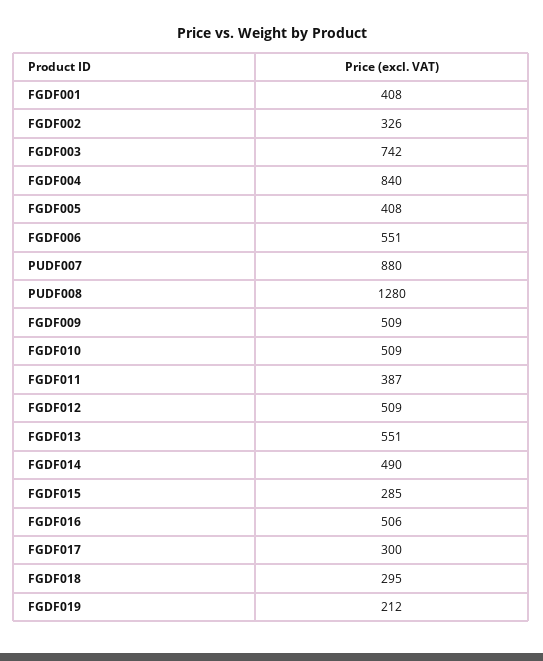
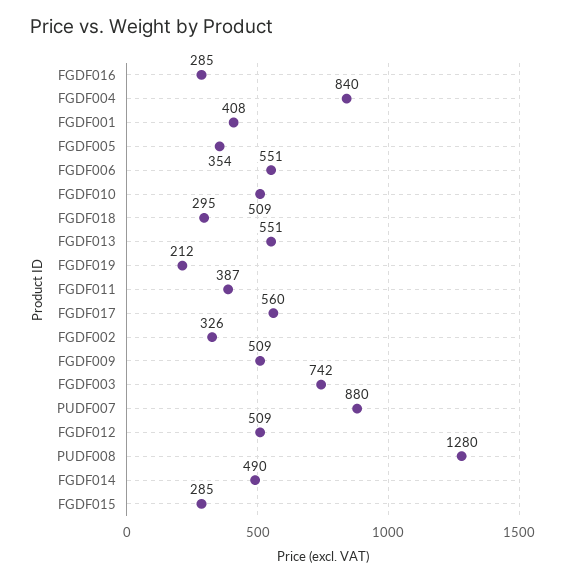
FGDF005: 408 -> 354
FGDF016: 506 -> 285
FGDF017: 300 -> 560

